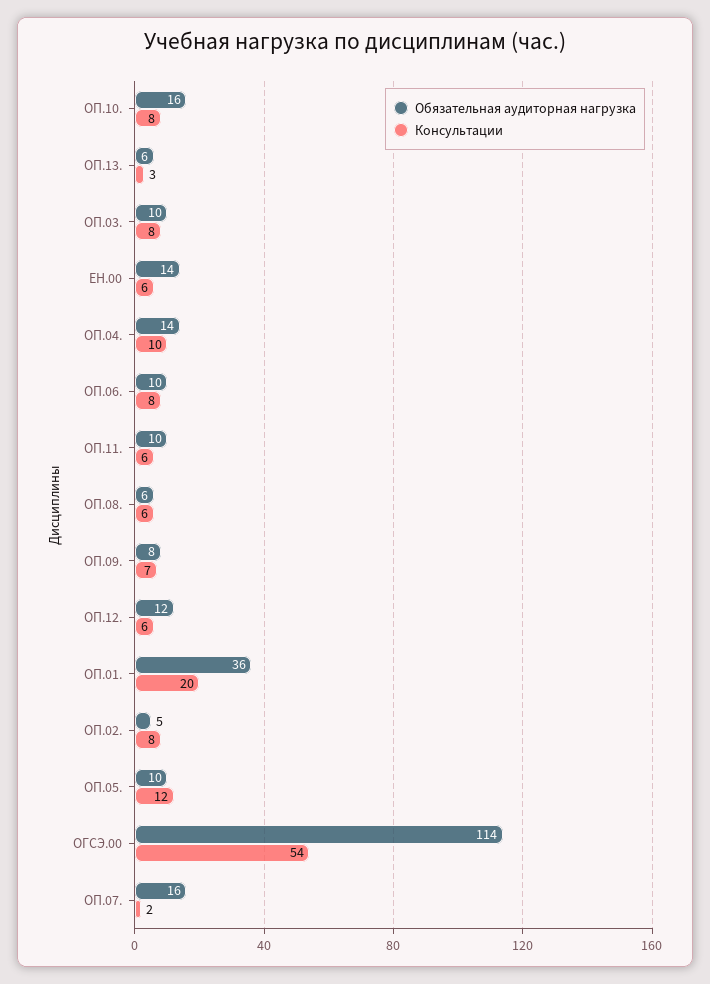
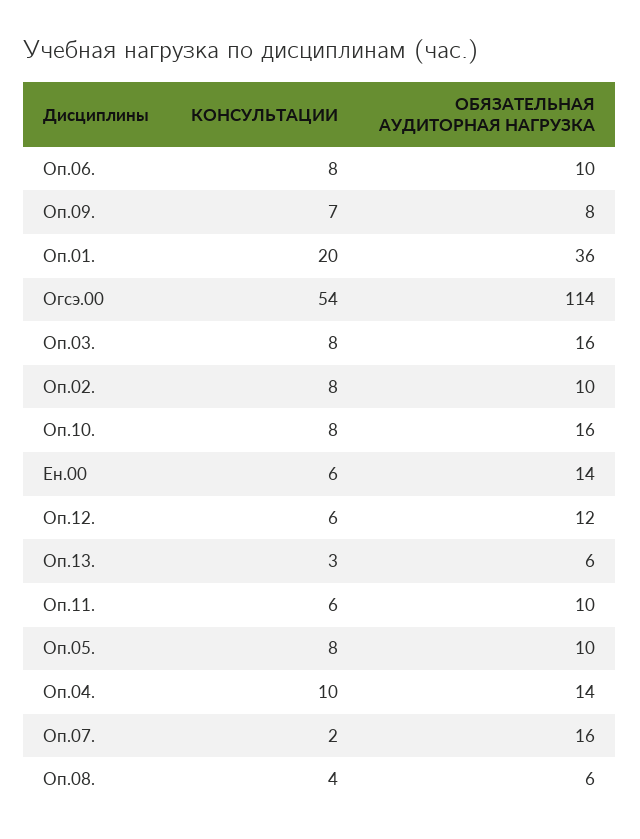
Обязательная аудиторная нагрузка, ОП.03.: 10 -> 16
Консультации, ОП.08.: 6 -> 4
Обязательная аудиторная нагрузка, ОП.02.: 5 -> 10
Консультации, ОП.05.: 12 -> 8

